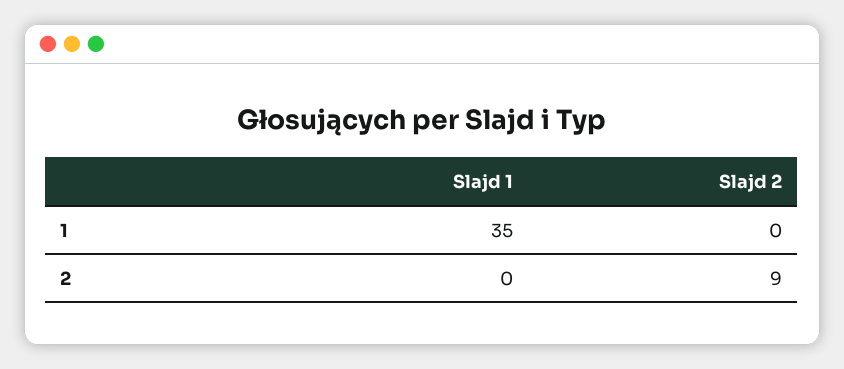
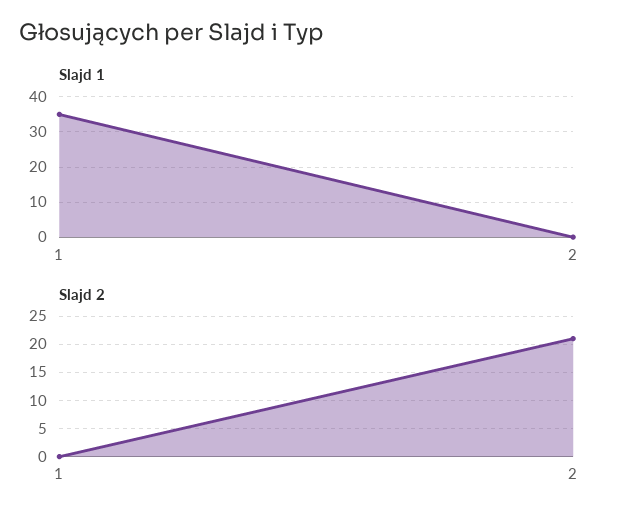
Slajd 2, 2: 9 -> 20

